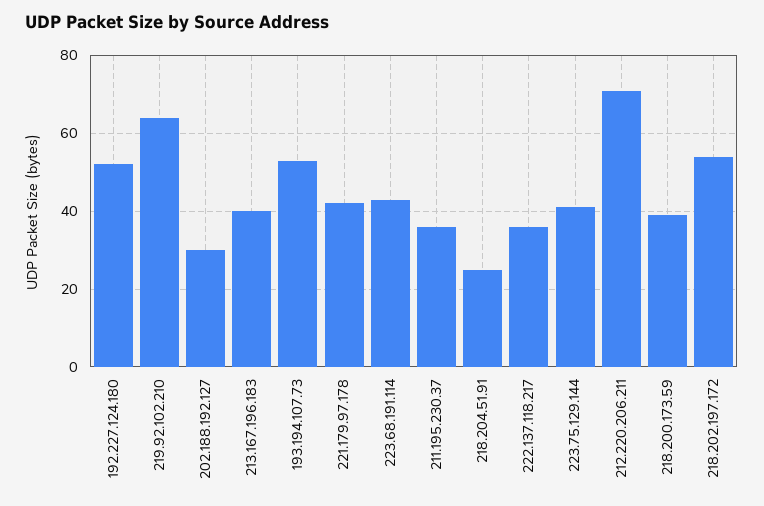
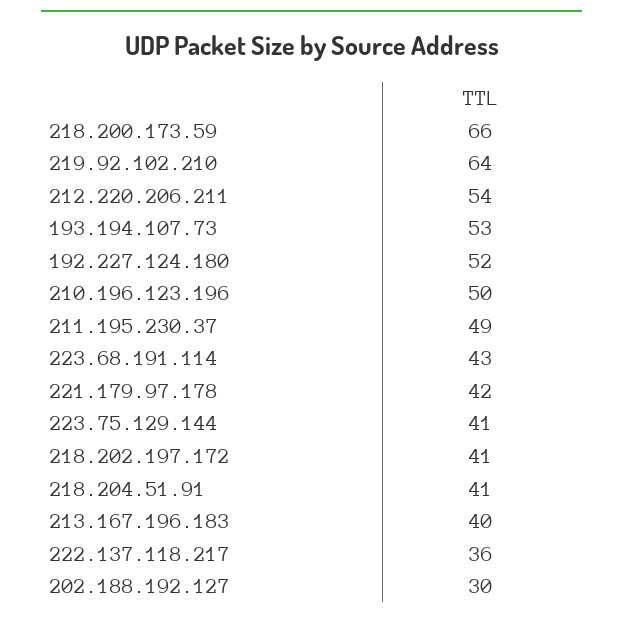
211.195.230.37: 35 -> 49
218.204.51.91: 25 -> 41
212.220.206.211: 70 -> 54
218.200.173.59: 40 -> 66
218.202.197.172: 55 -> 41
210.196.123.196: none -> 50

